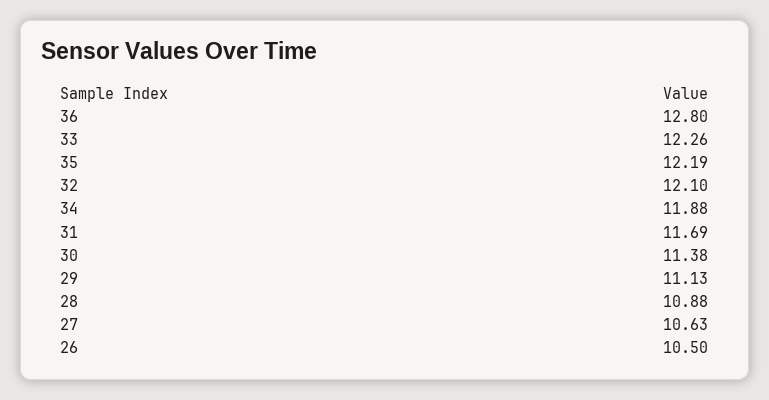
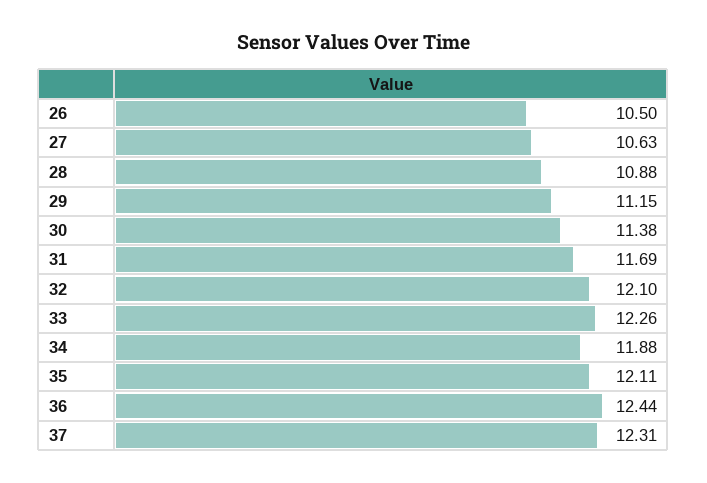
36: 12.8 -> 12.44
35: 12.19 -> 12.11
29: 11.13 -> 11.15
37: none -> 12.31

